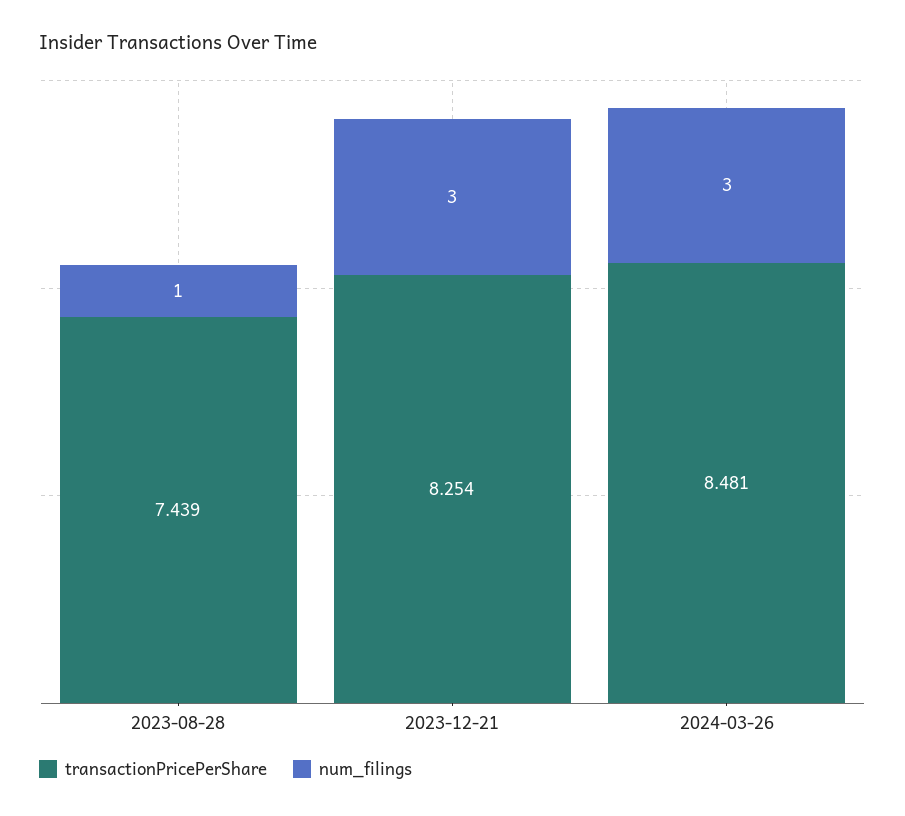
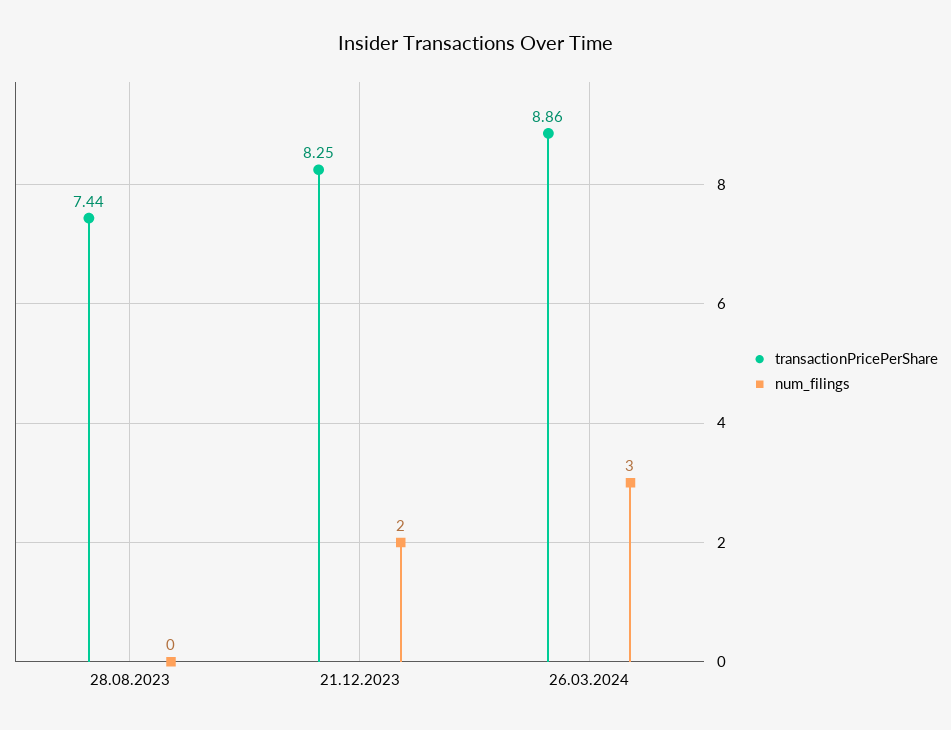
num_filings, 2023-08-28: 1 -> 0
num_filings, 2023-12-21: 3 -> 2
transactionPricePerShare, 2024-03-26: 8.481 -> 8.86

